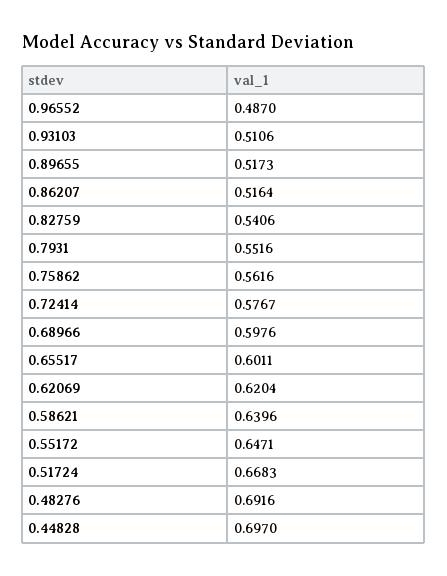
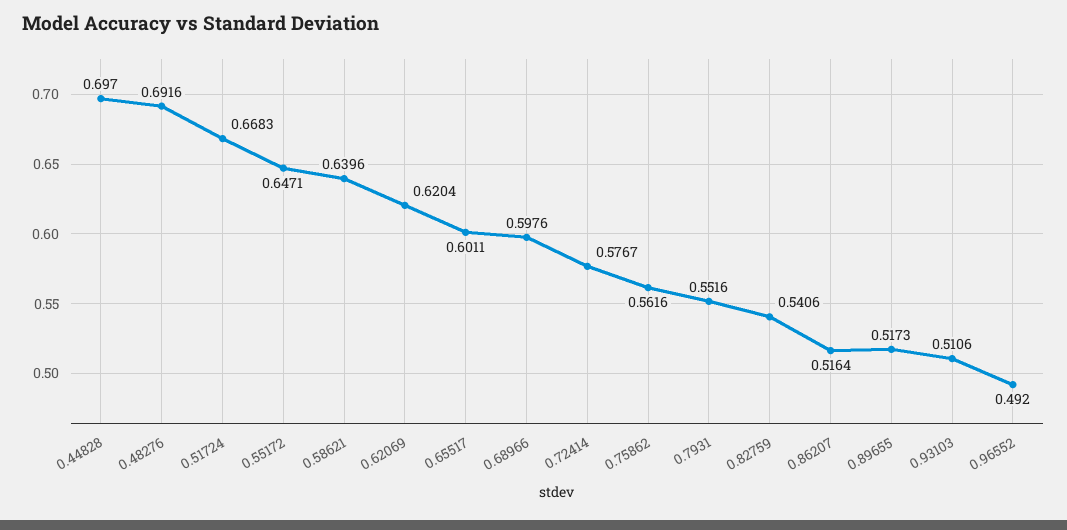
0.96552: 0.487 -> 0.492

